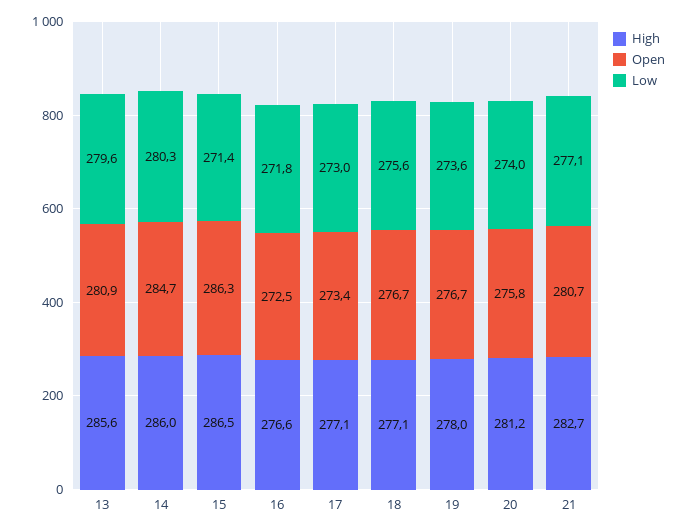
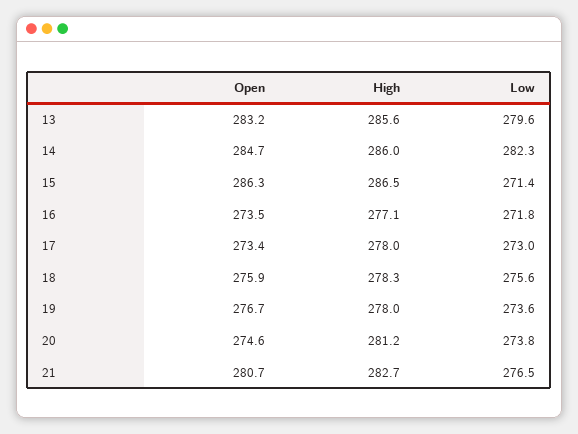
Open, 13: 280.9 -> 283.2
Low, 14: 280.3 -> 282.3
High, 16: 276.6 -> 277.1
Open, 16: 272.5 -> 273.5
High, 17: 277.1 -> 278
High, 18: 277.1 -> 278.3
Open, 18: 276.7 -> 275.9
Open, 20: 275.8 -> 274.6
Low, 20: 274 -> 273.8
Low, 21: 277.1 -> 276.5

